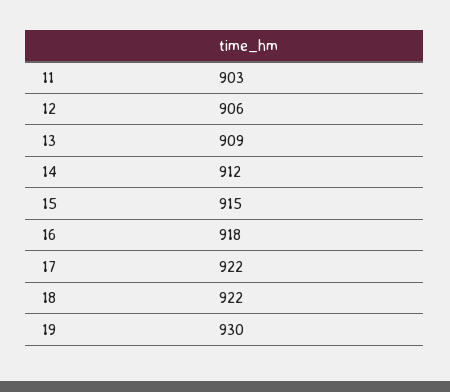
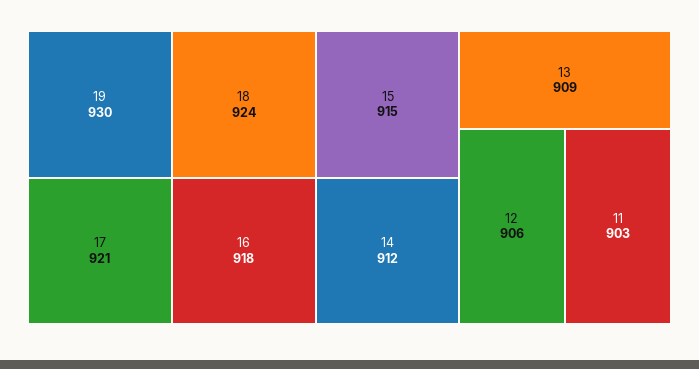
17: 922 -> 921
18: 922 -> 924

